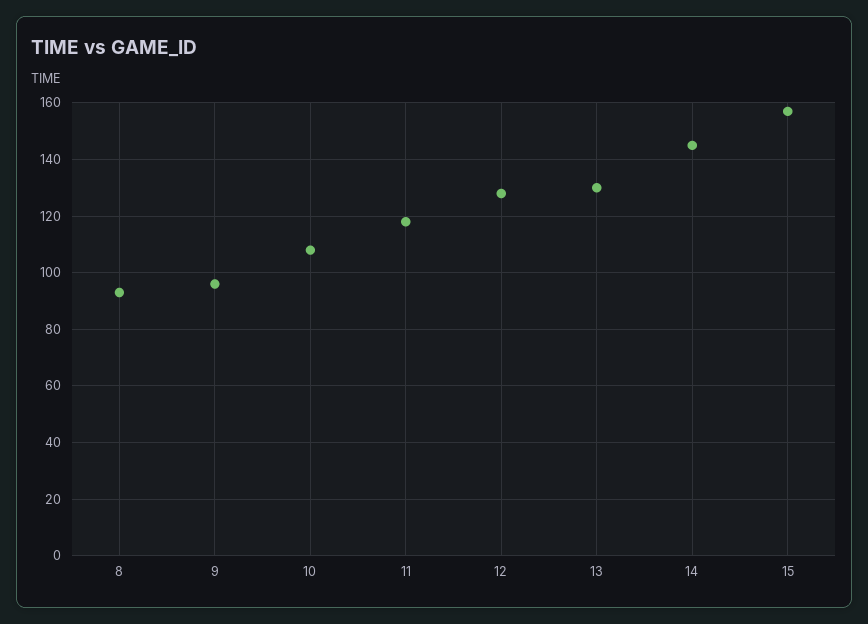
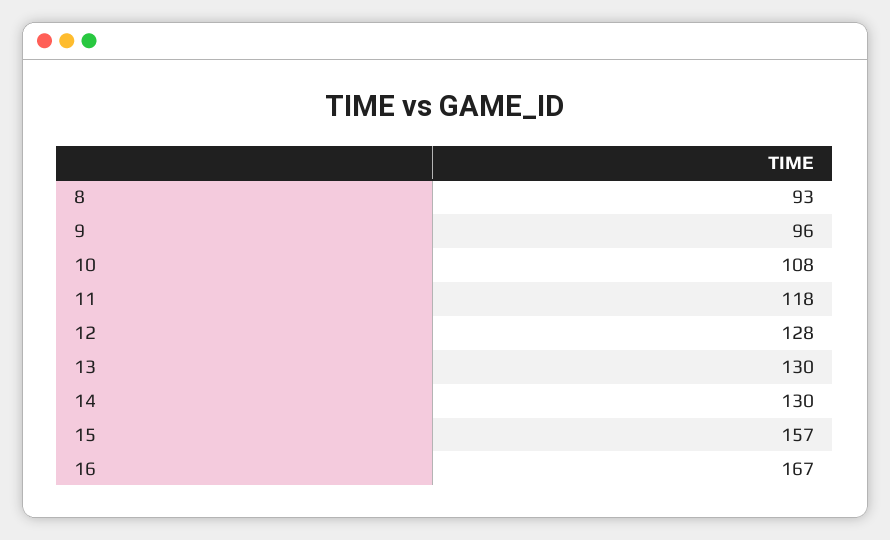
14: 145 -> 130
16: none -> 167

